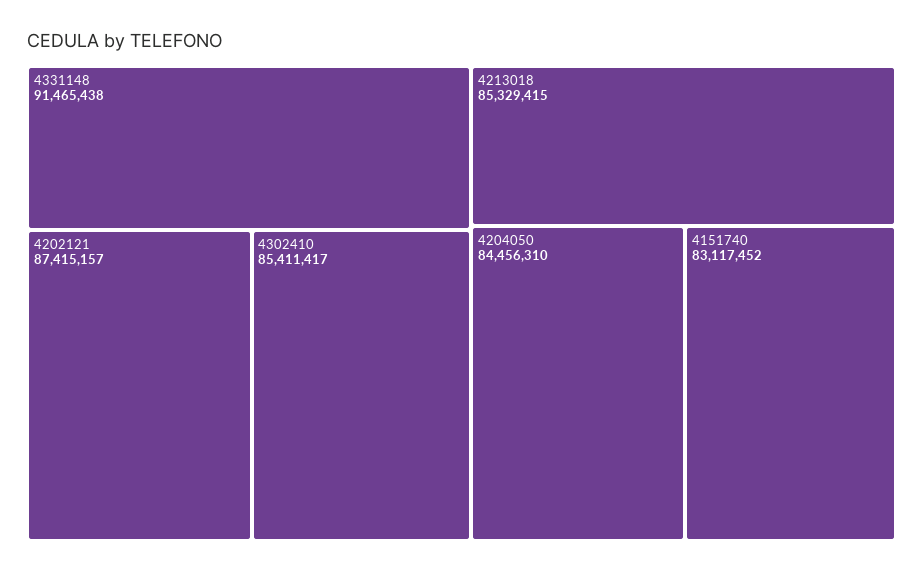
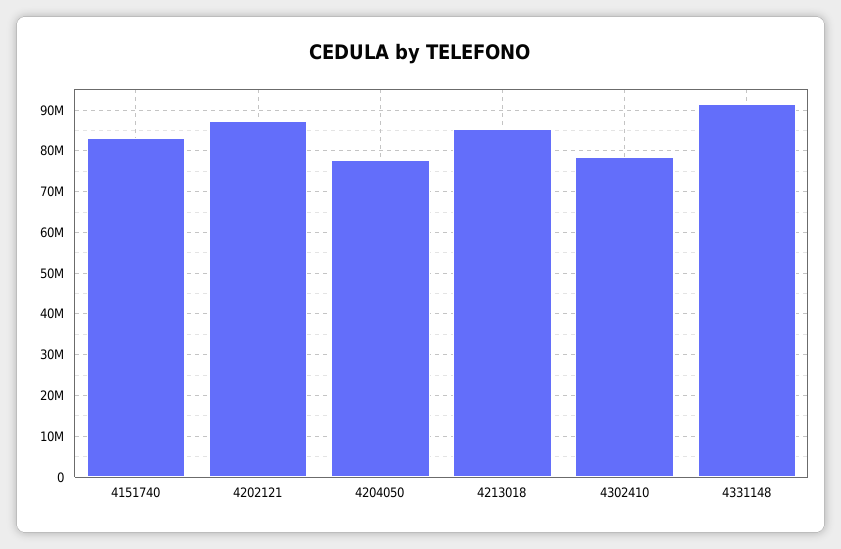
4302410: 85411417 -> 78000000
4204050: 84456310 -> 78000000

